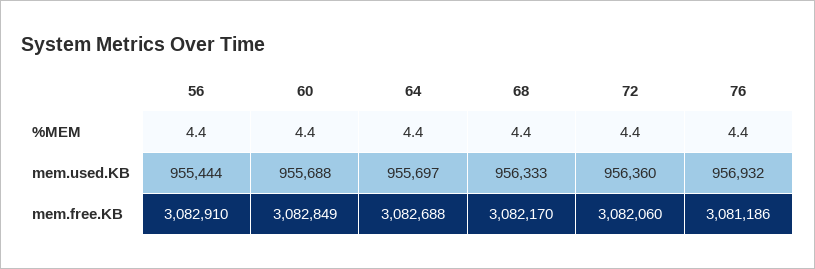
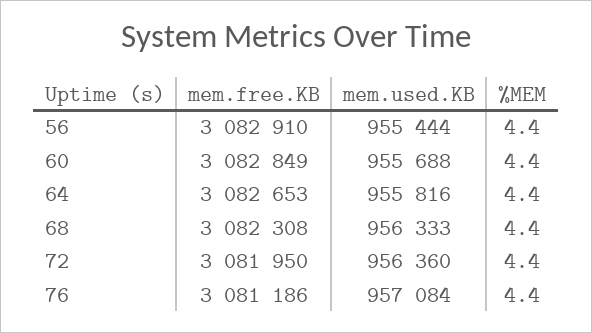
64, mem.used.KB: 955697 -> 955816
76, mem.used.KB: 956932 -> 957084
64, mem.free.KB: 3082688 -> 3082653
68, mem.free.KB: 3082170 -> 3082308
72, mem.free.KB: 3082060 -> 3081950

